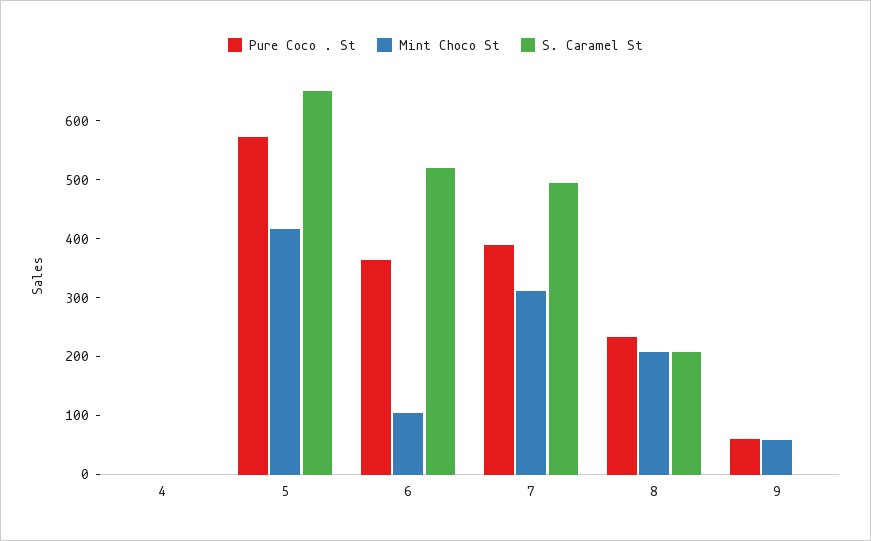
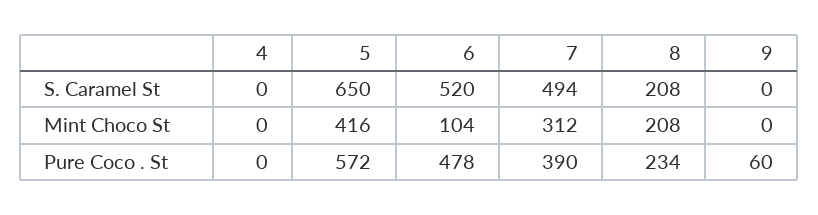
Pure Coco . St, 6: 360 -> 478
Mint Choco St, 9: 60 -> 0

